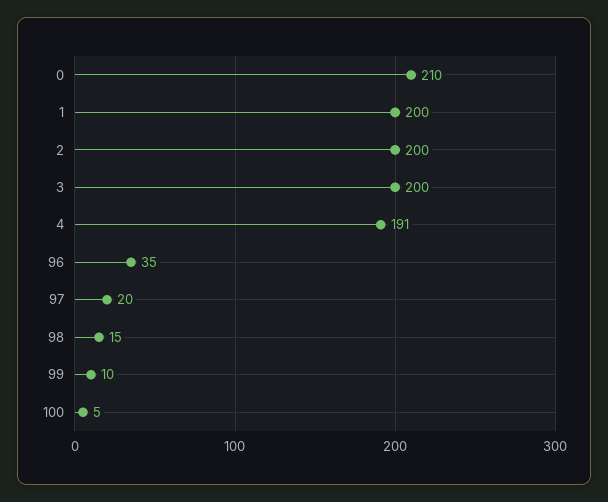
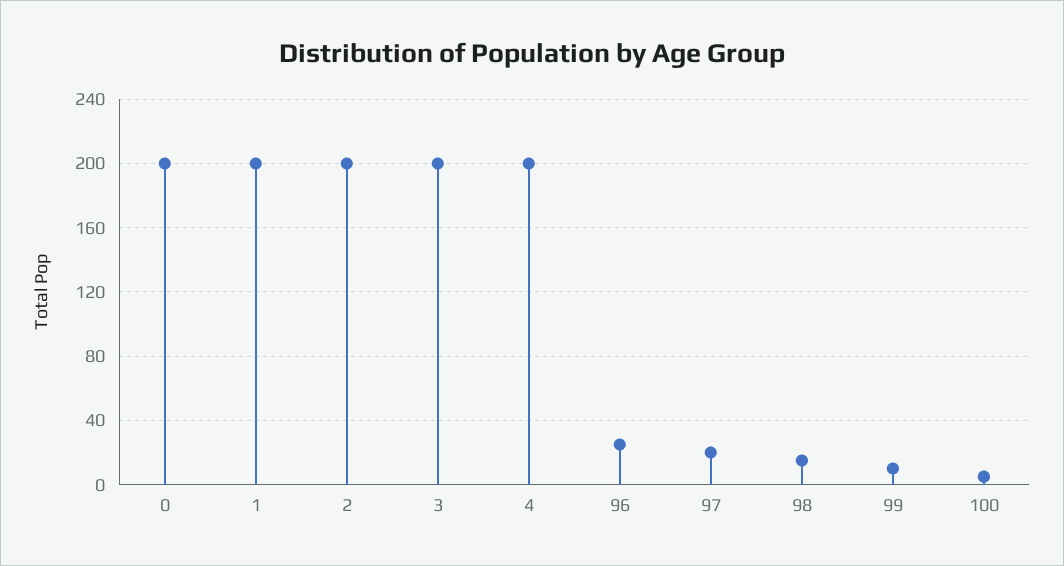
0: 210 -> 200
4: 191 -> 200
96: 35 -> 25

